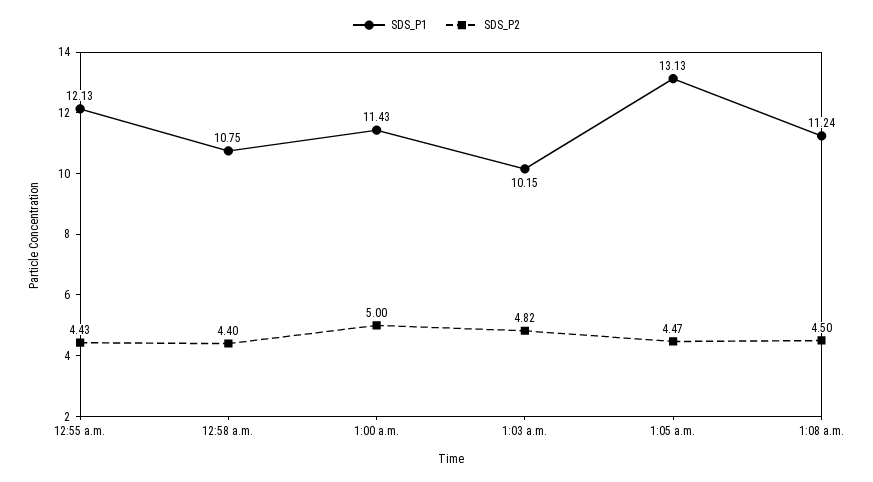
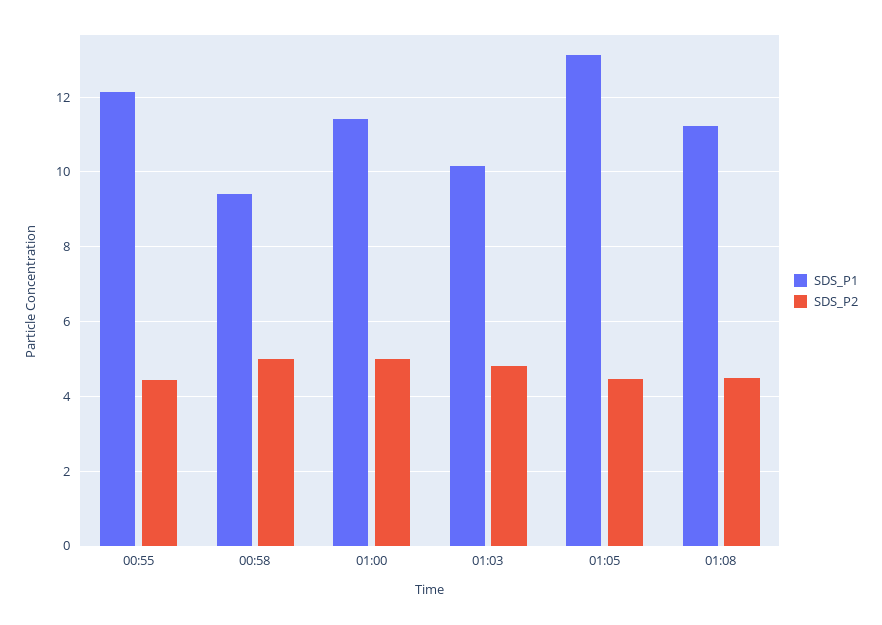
SDS_P1, 12:58 a.m.: 10.75 -> 9.4
SDS_P2, 12:58 a.m.: 4.4 -> 5

